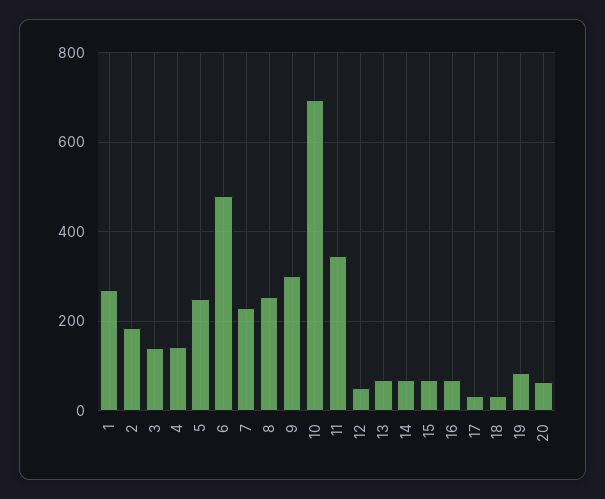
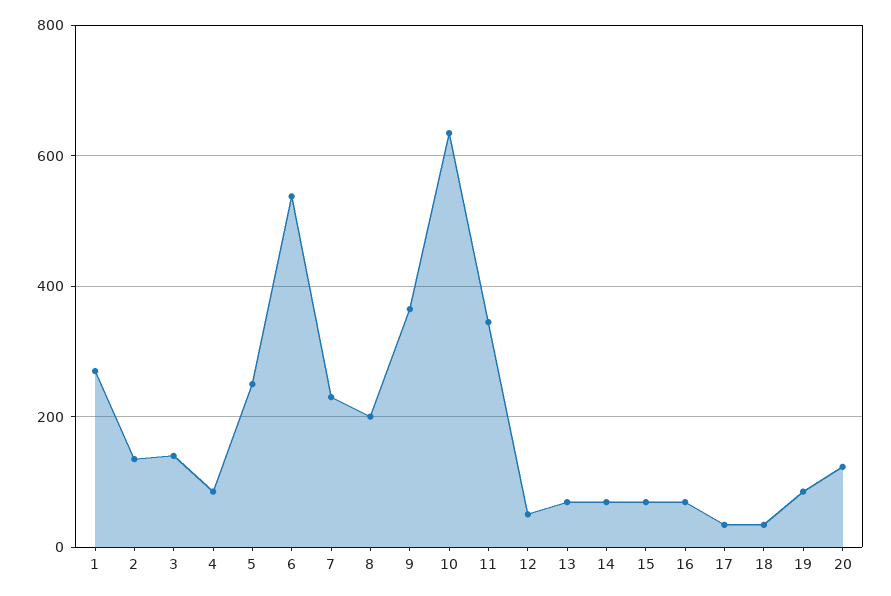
2: 180 -> 140
4: 140 -> 80
6: 480 -> 540
8: 260 -> 200
9: 300 -> 360
10: 700 -> 640
20: 60 -> 120

